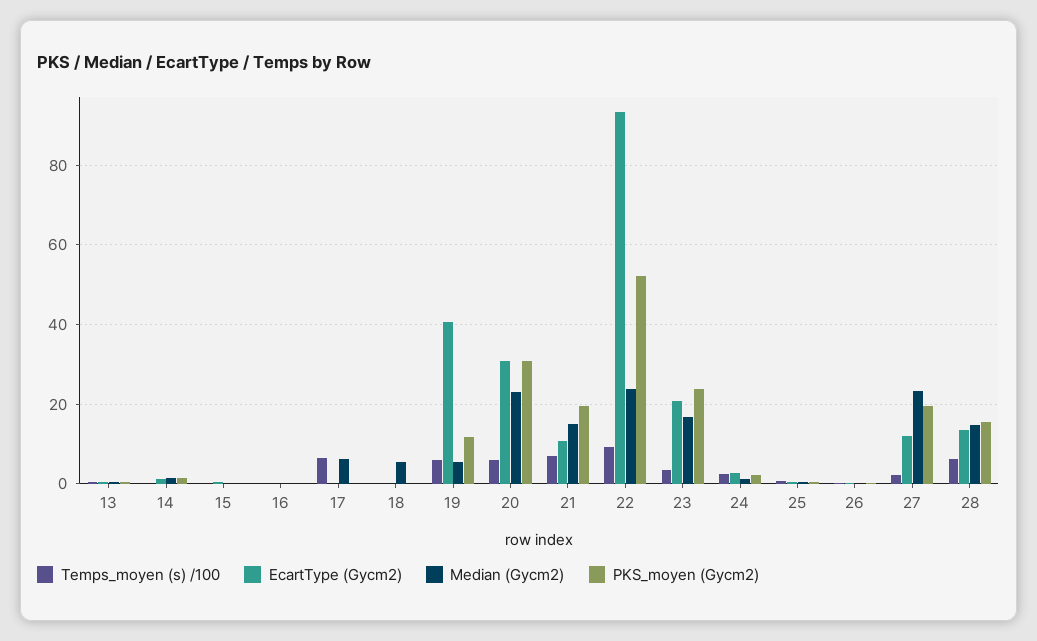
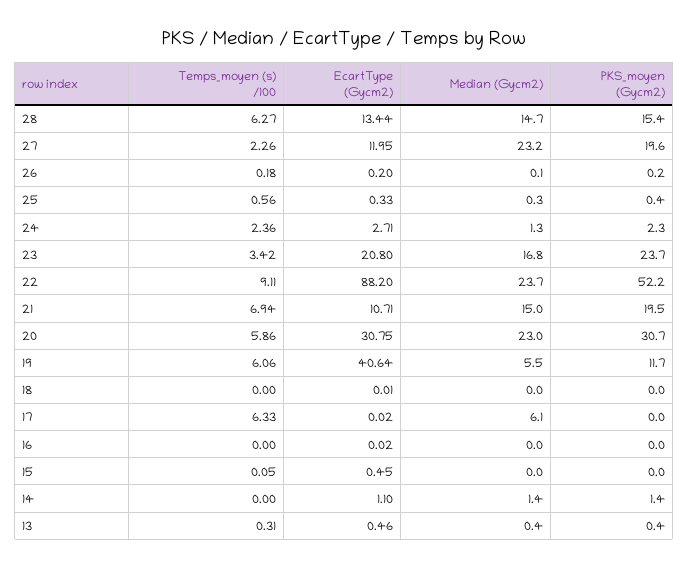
Median (Gycm2), 18: 6 -> 0
EcartType (Gycm2), 22: 94 -> 88.2

